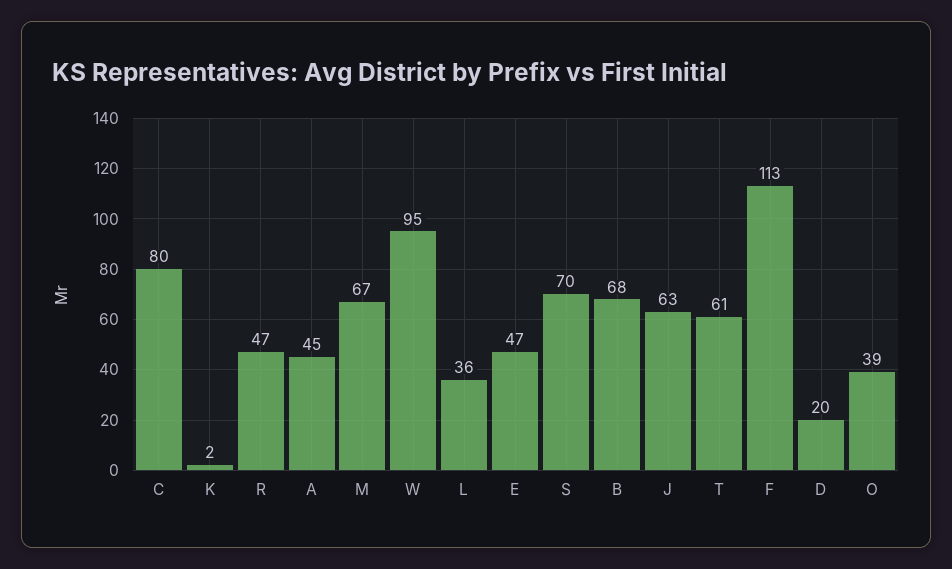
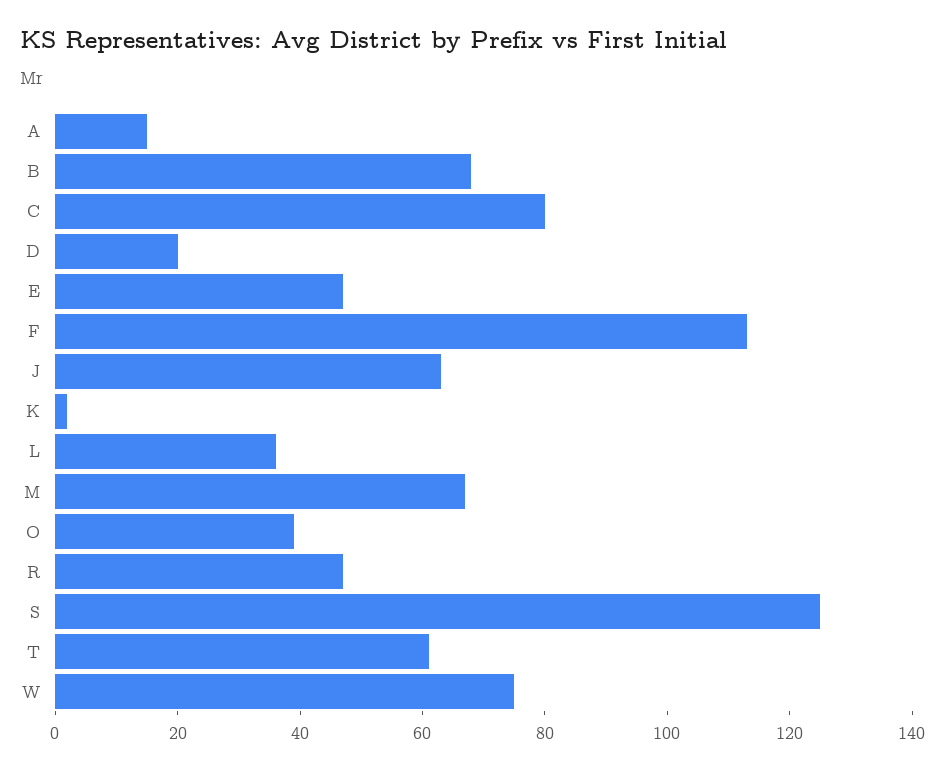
A: 45 -> 15
W: 95 -> 75
S: 70 -> 125

